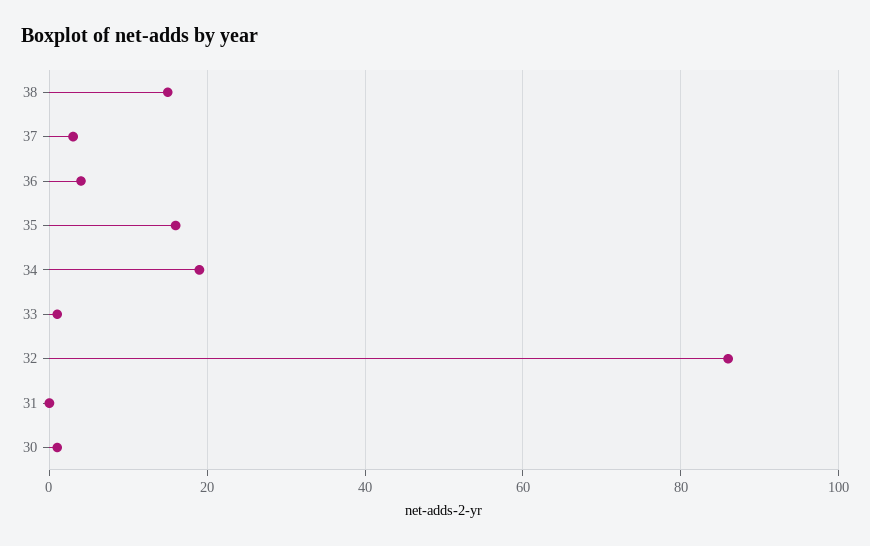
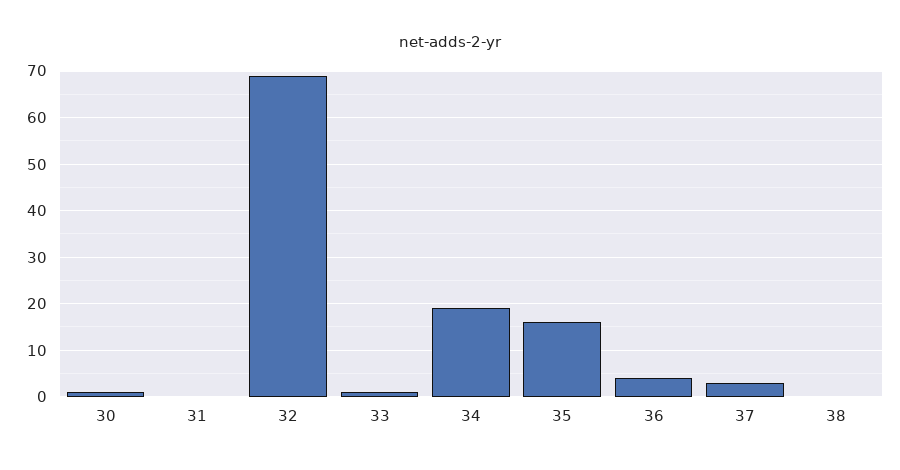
38: 15 -> 0
32: 85 -> 70

